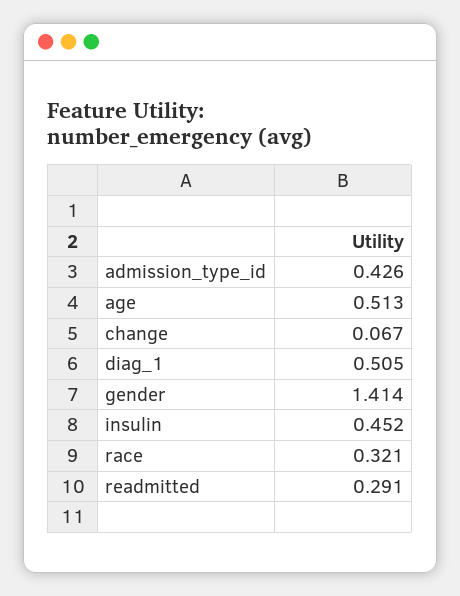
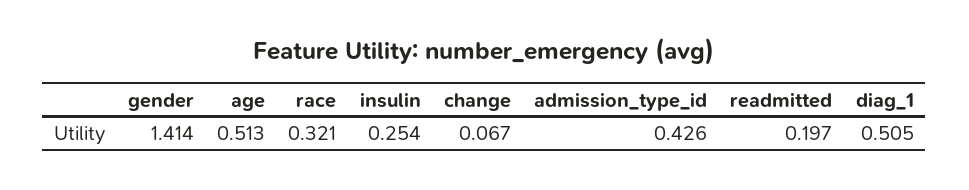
insulin: 0.452 -> 0.254
readmitted: 0.291 -> 0.197

